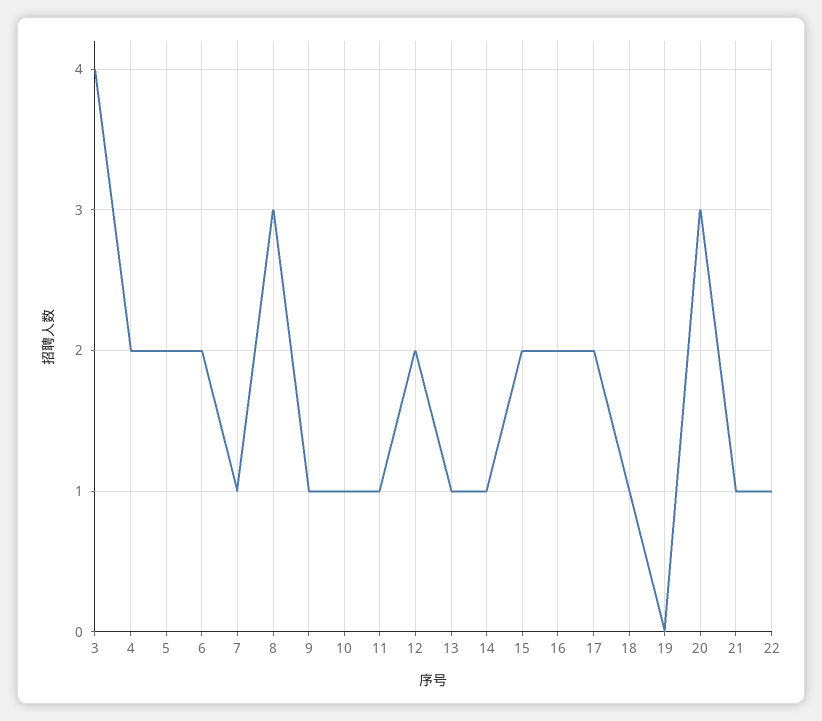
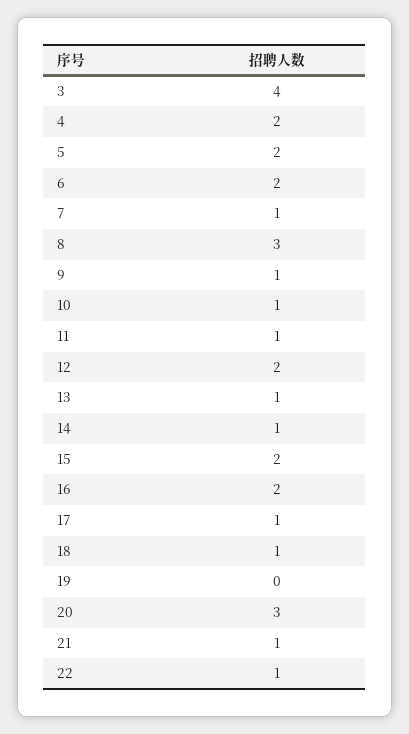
17: 2 -> 1

